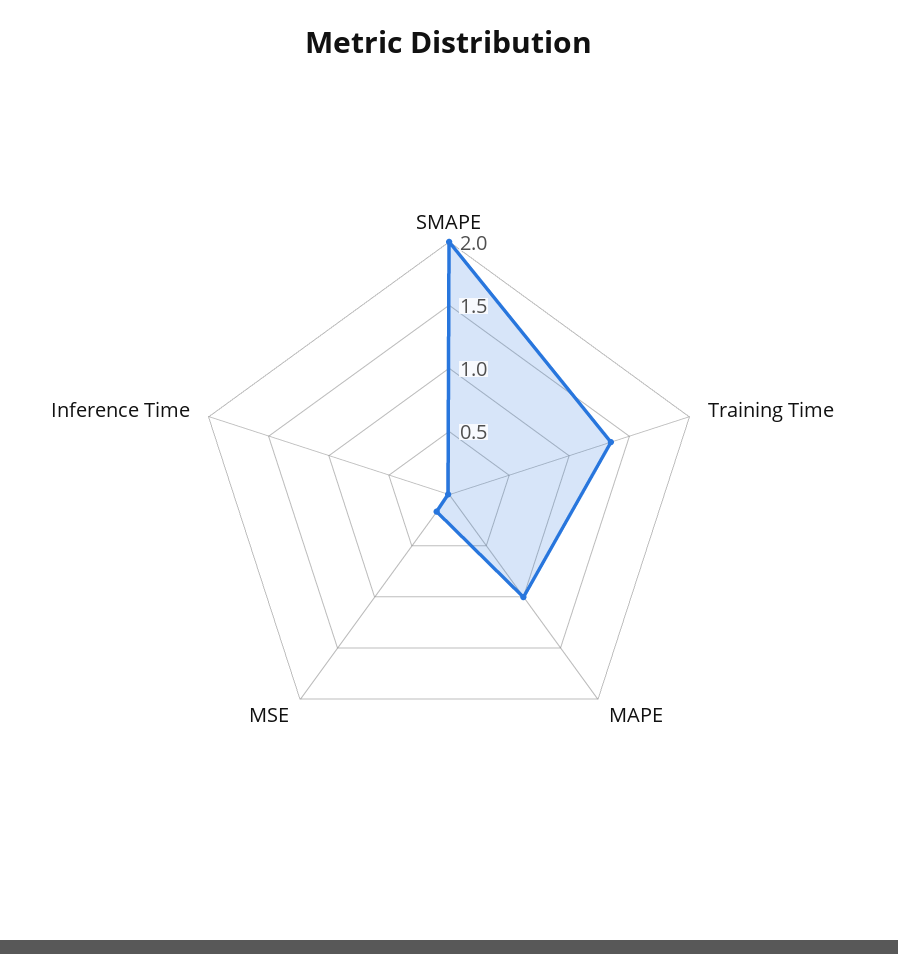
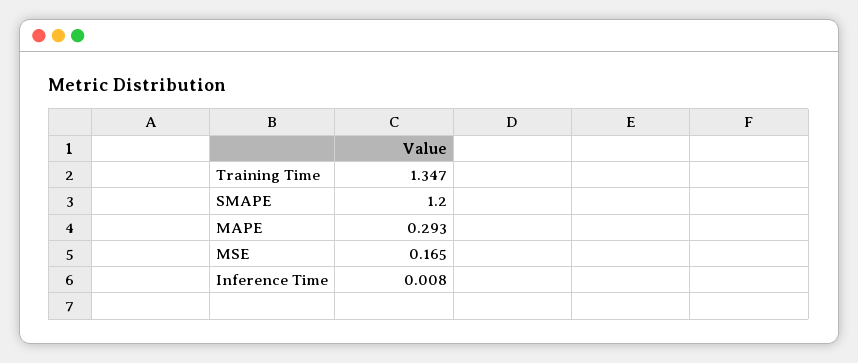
SMAPE: 2 -> 1.2
MAPE: 1 -> 0.293

